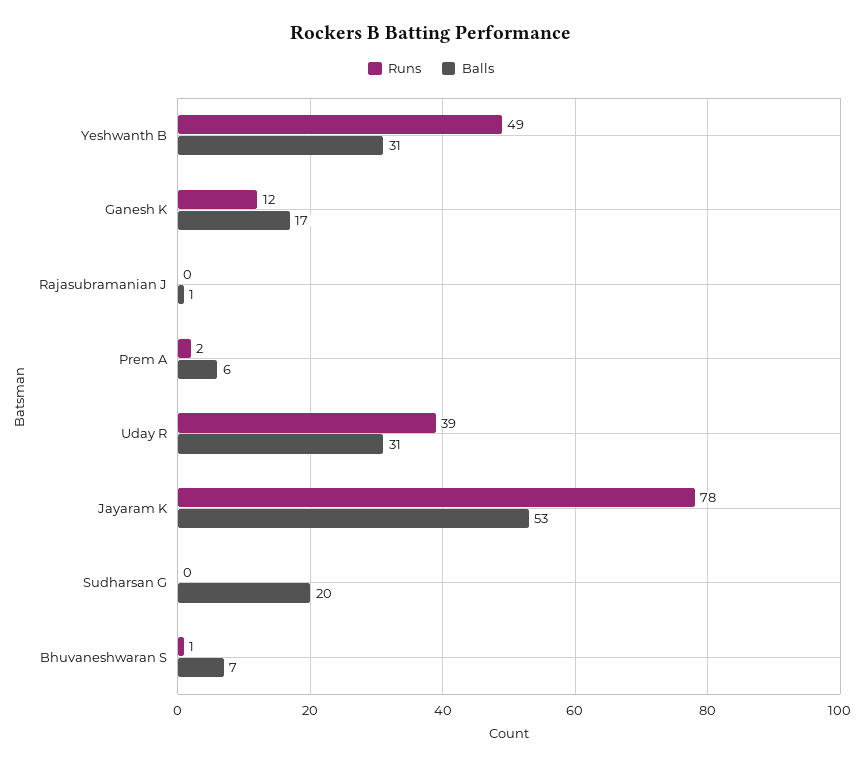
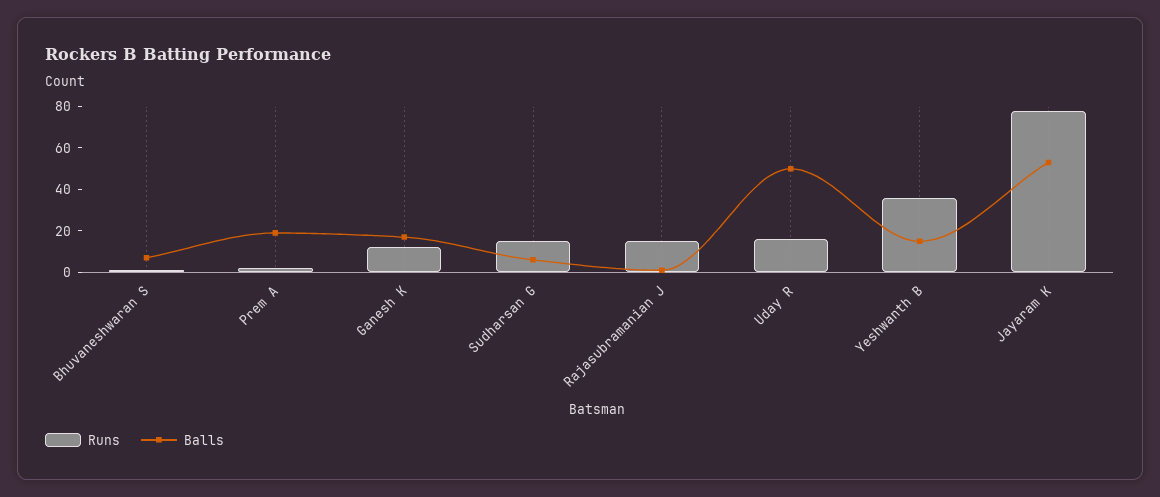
Runs, Yeshwanth B: 49 -> 35
Balls, Yeshwanth B: 31 -> 15
Runs, Rajasubramanian J: 0 -> 15
Balls, Prem A: 6 -> 20
Runs, Uday R: 39 -> 15
Balls, Uday R: 31 -> 50
Runs, Sudharsan G: 0 -> 15
Balls, Sudharsan G: 20 -> 5

